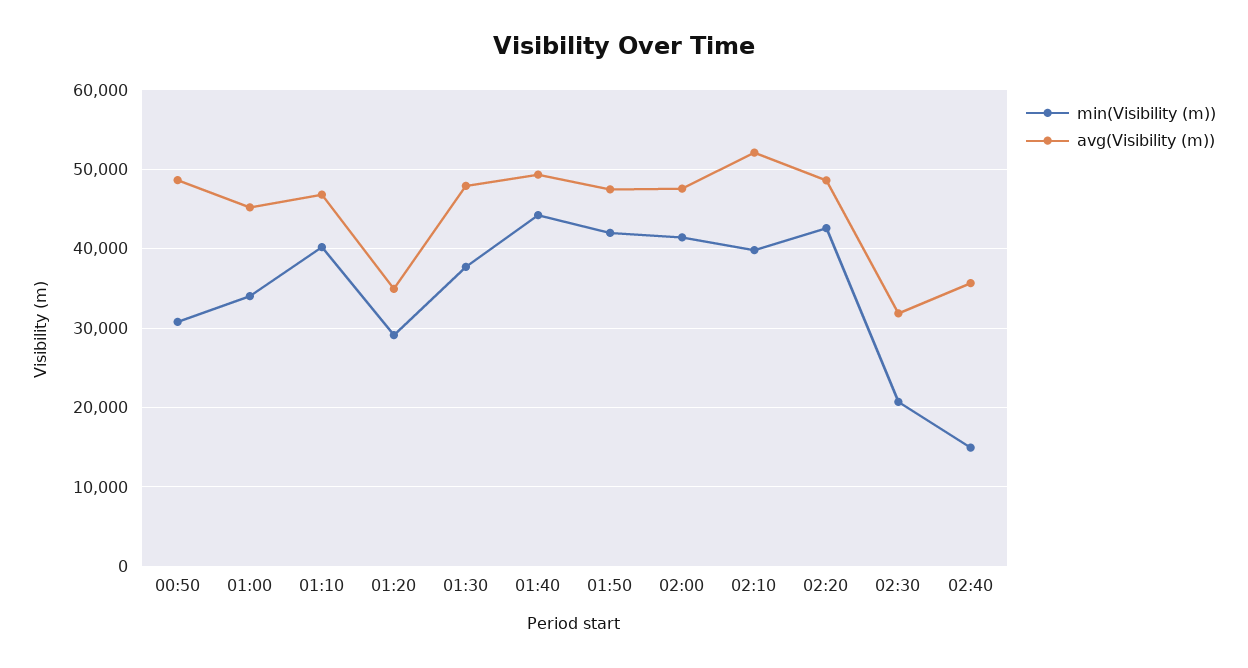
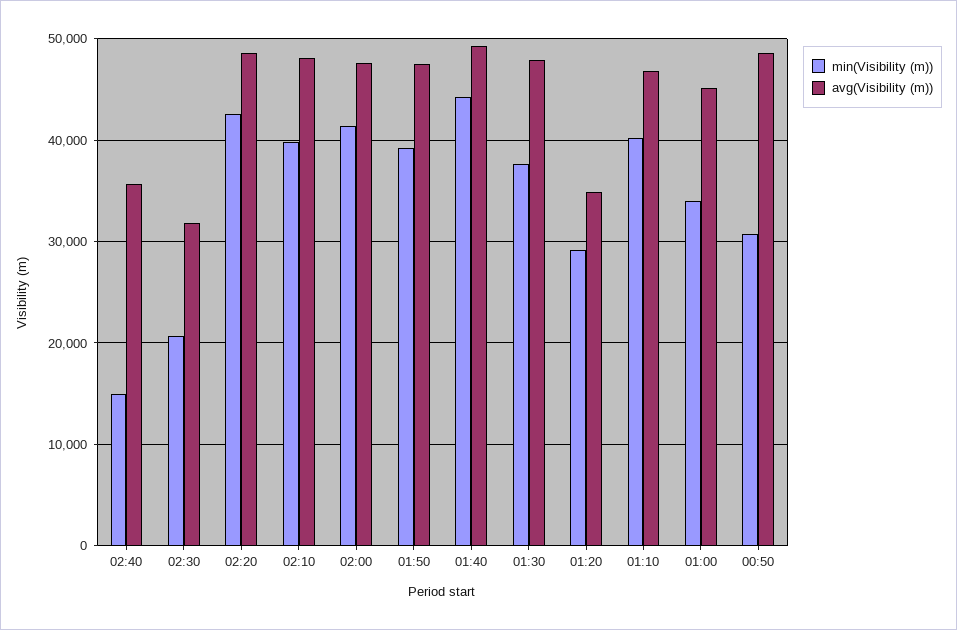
min(Visibility (m)), 01:50: 42000 -> 39000
avg(Visibility (m)), 02:10: 52000 -> 48000

